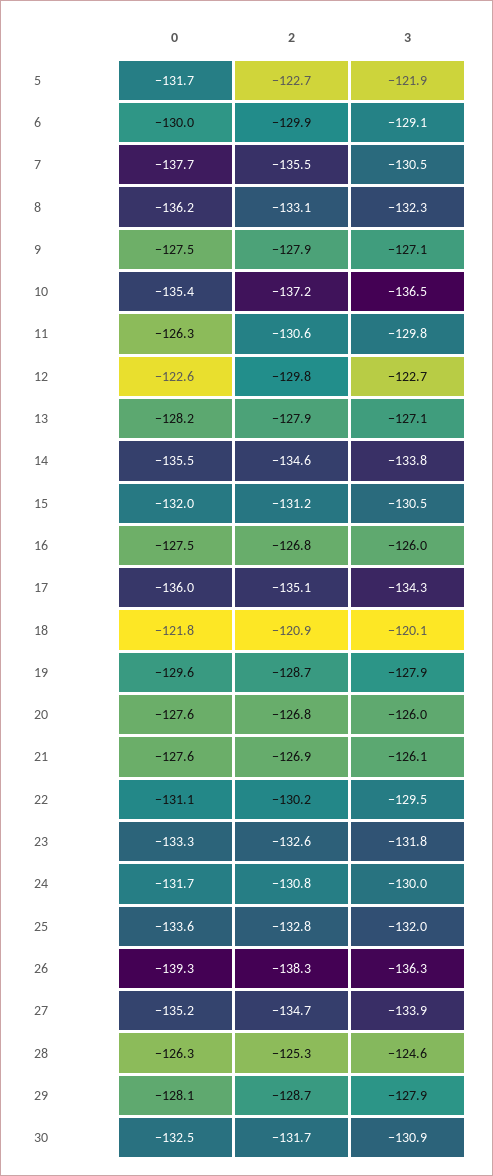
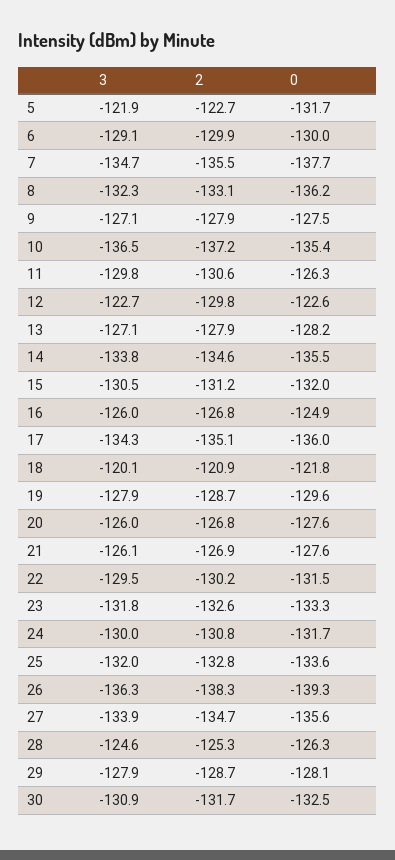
3, 7: -130.5 -> -134.7
0, 16: -127.5 -> -124.9
0, 22: -131.1 -> -131.5
0, 27: -135.2 -> -135.6

